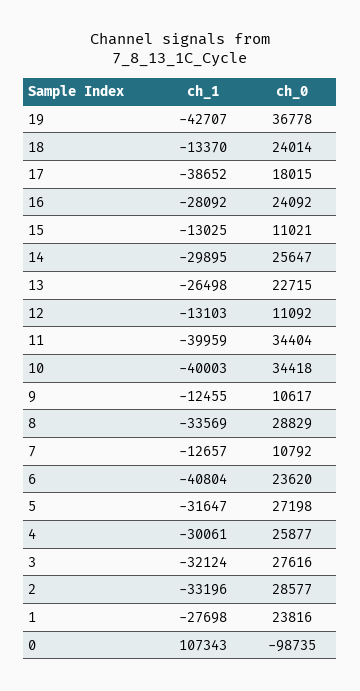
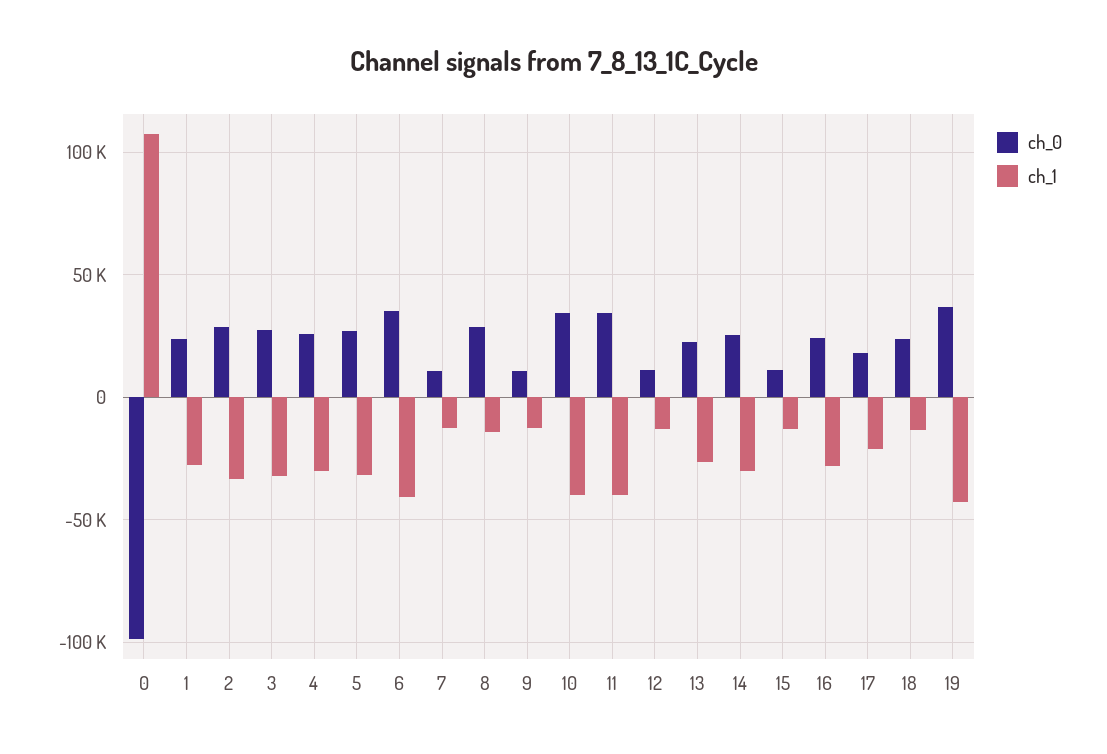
ch_1, 17: -38652 -> -20000
ch_1, 8: -33569 -> -15000
ch_0, 6: 23620 -> 35000

